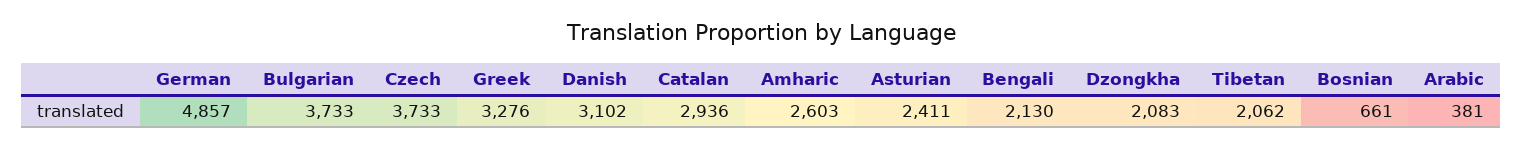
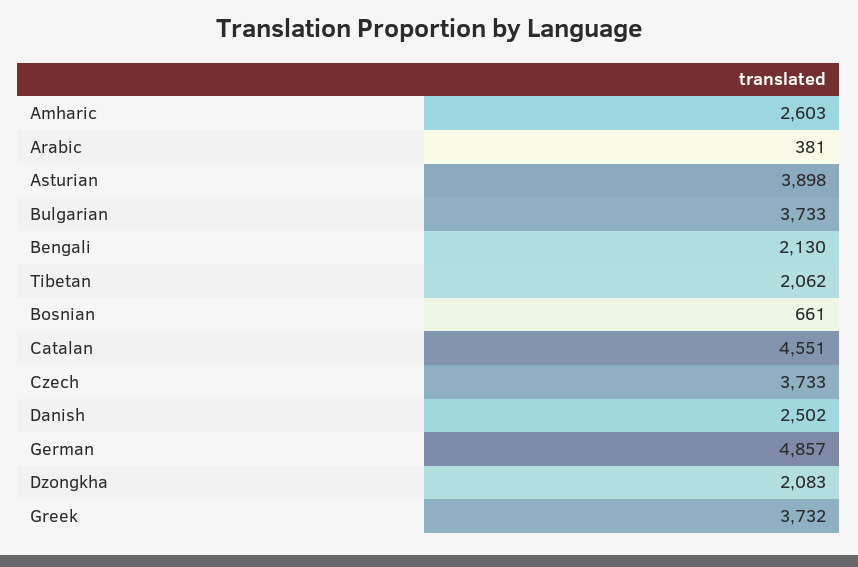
Greek: 3276 -> 3732
Danish: 3102 -> 2502
Catalan: 2936 -> 4551
Asturian: 2411 -> 3898

